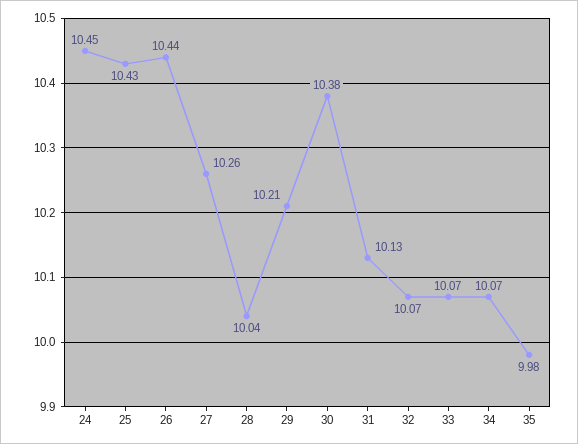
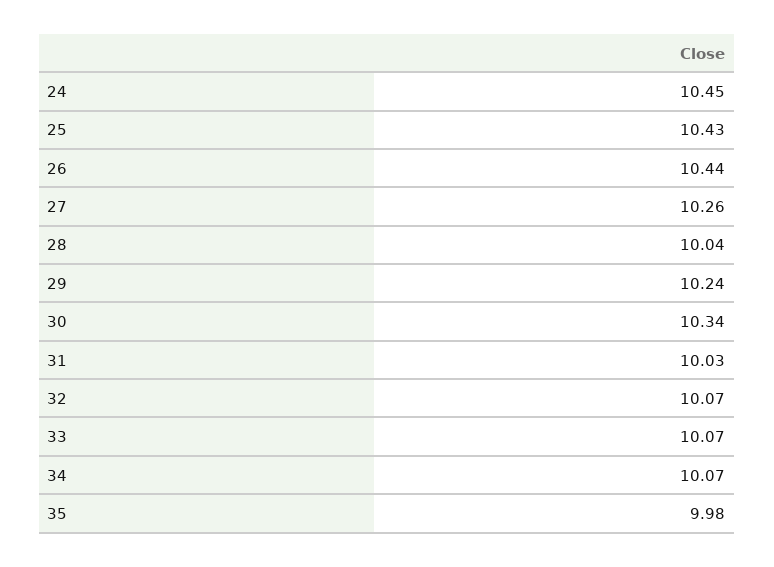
29: 10.21 -> 10.24
30: 10.38 -> 10.34
31: 10.13 -> 10.03

